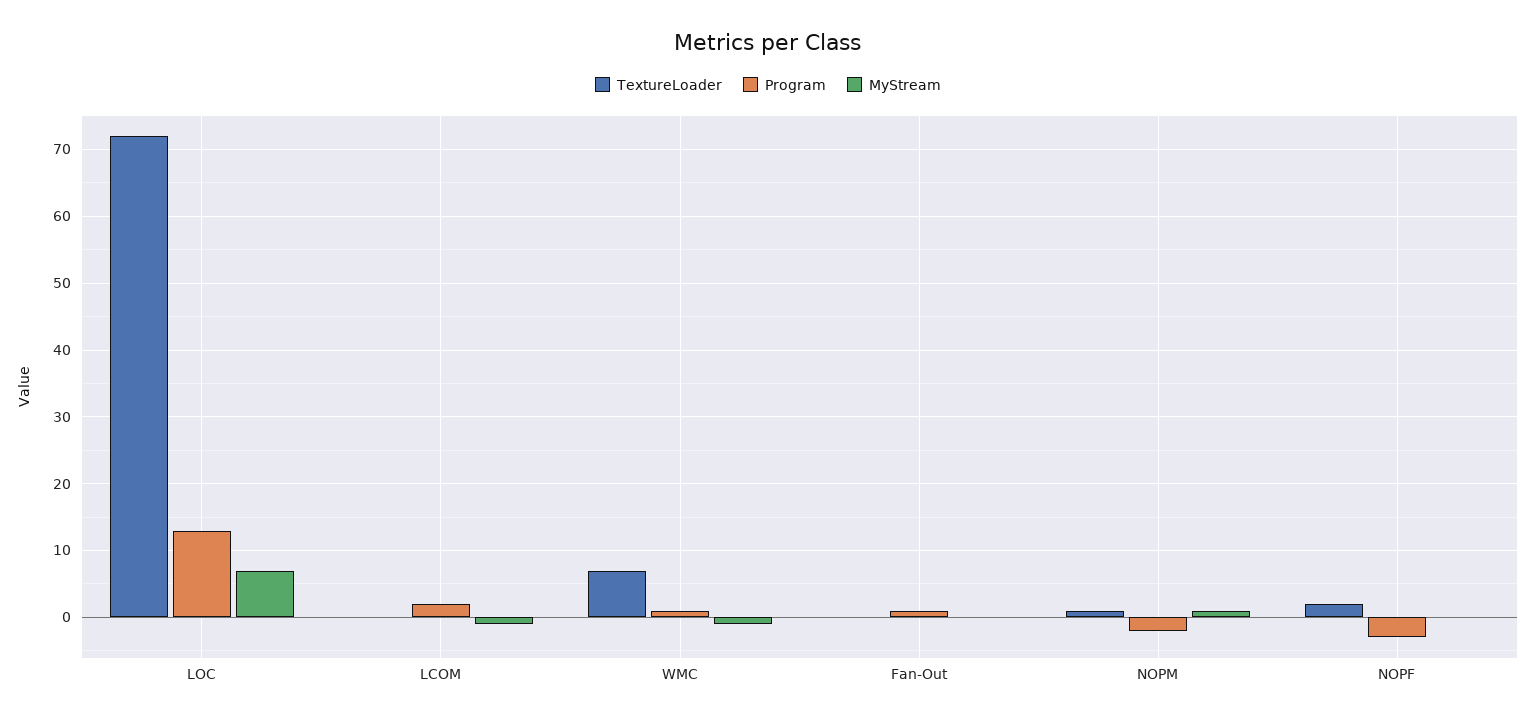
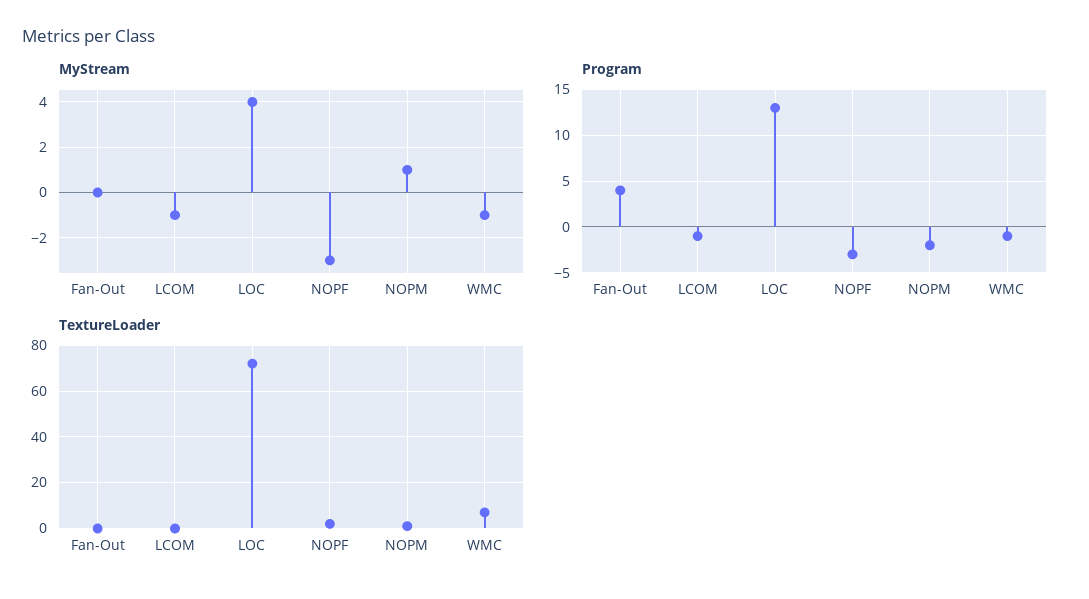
MyStream, LOC: 7 -> 4
Program, LCOM: 2 -> -1
Program, WMC: 1 -> -1
Program, Fan-Out: 1 -> 4
MyStream, NOPF: 0 -> -3

